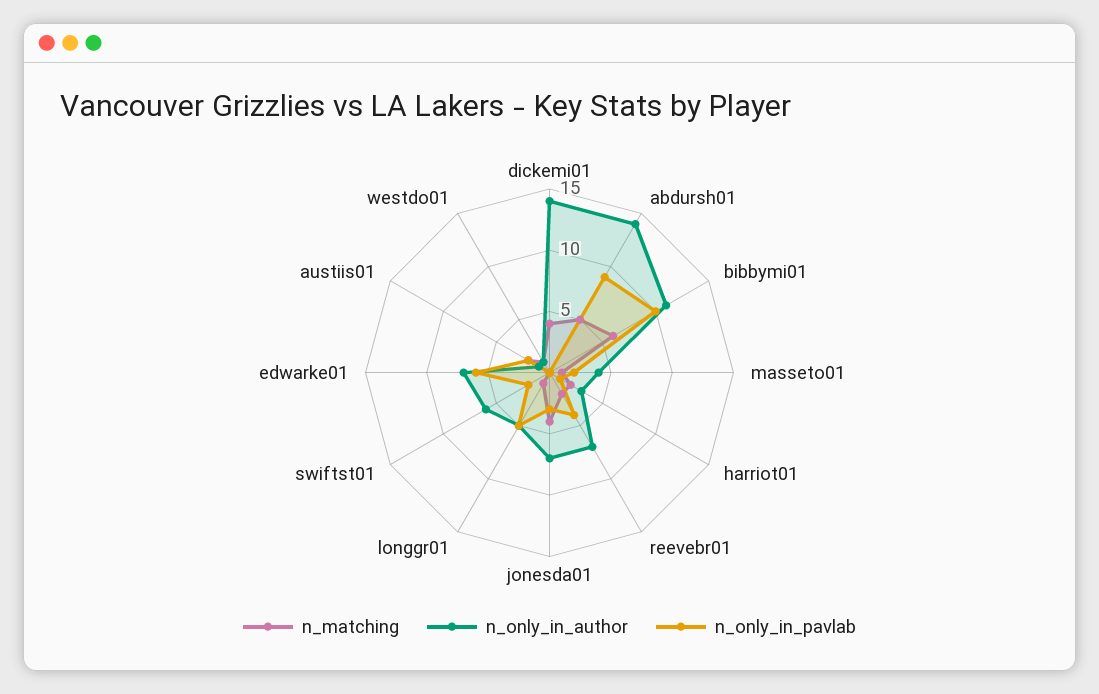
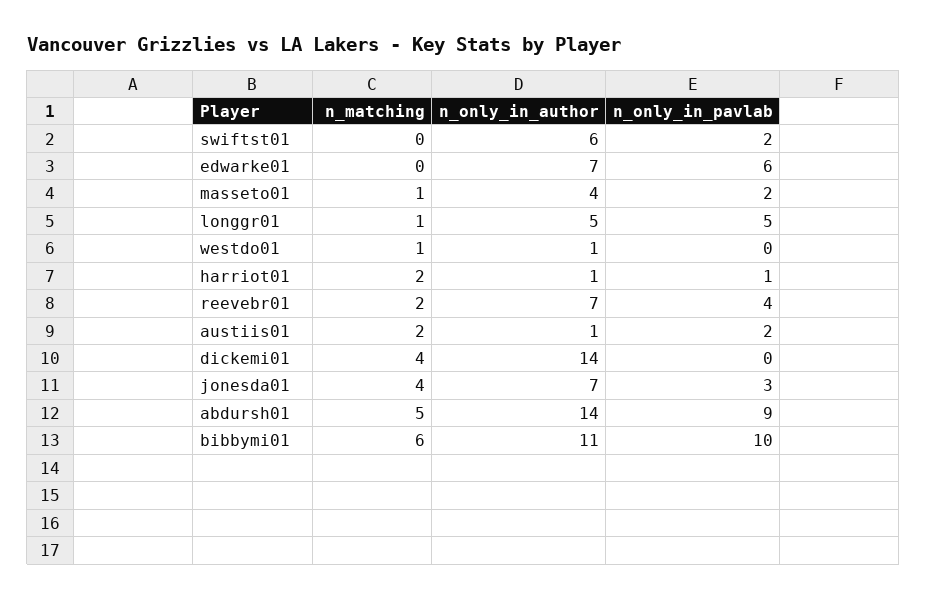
n_only_in_author, harriot01: 3 -> 1

